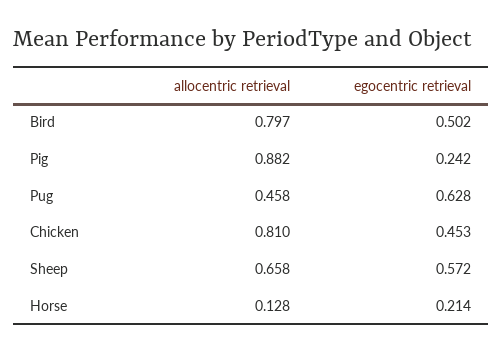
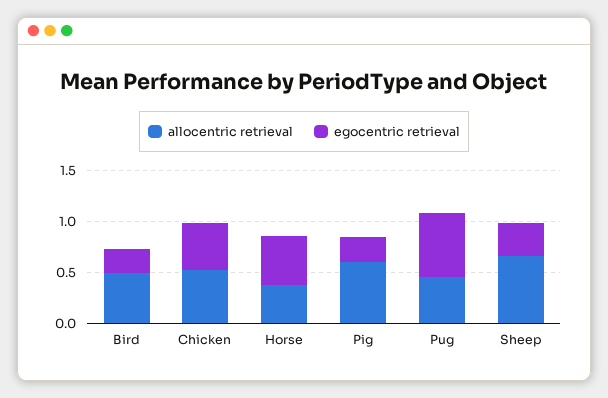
allocentric retrieval, Bird: 0.797 -> 0.5
egocentric retrieval, Bird: 0.502 -> 0.2
allocentric retrieval, Pig: 0.882 -> 0.6
allocentric retrieval, Chicken: 0.81 -> 0.5
egocentric retrieval, Sheep: 0.572 -> 0.3
allocentric retrieval, Horse: 0.128 -> 0.4
egocentric retrieval, Horse: 0.214 -> 0.5

